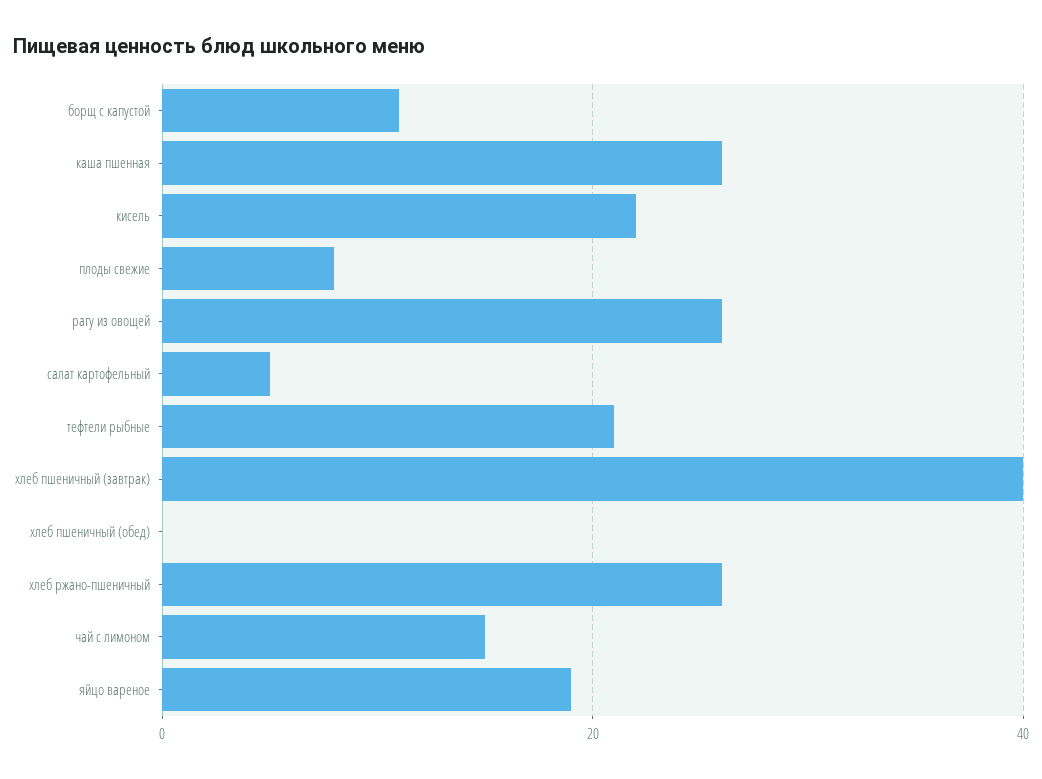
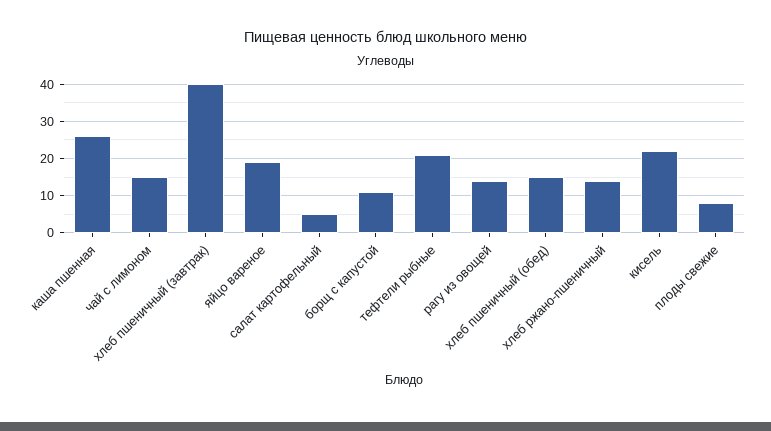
рагу из овощей: 25 -> 15
хлеб пшеничный (обед): 0 -> 15
хлеб ржано-пшеничный: 25 -> 15

